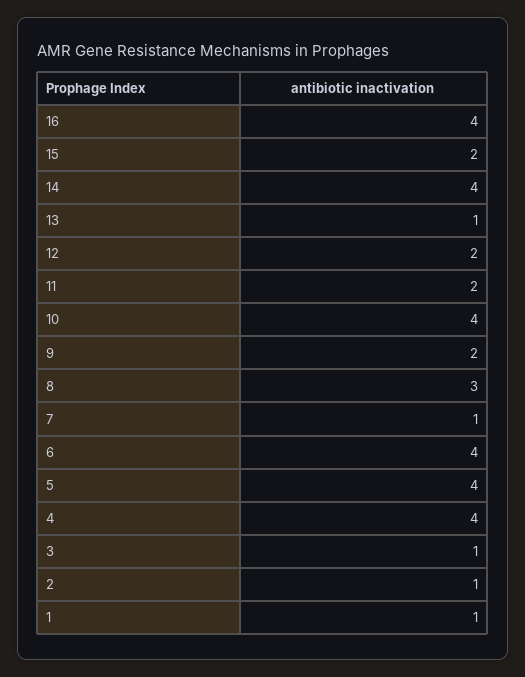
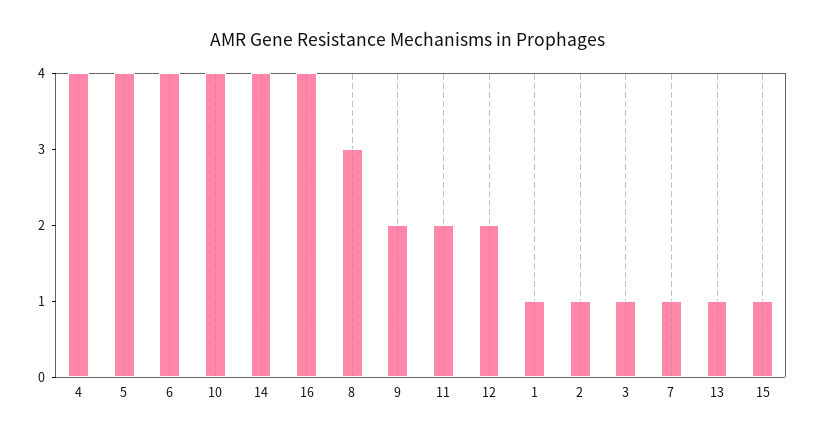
15: 2 -> 1

